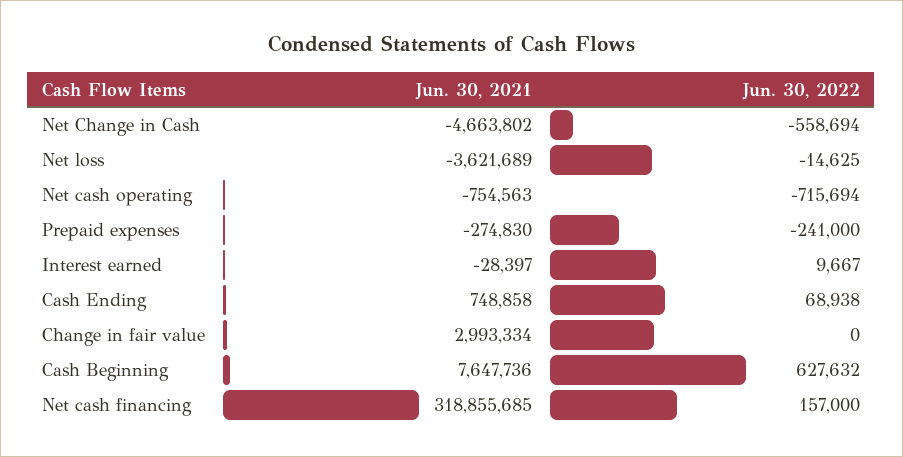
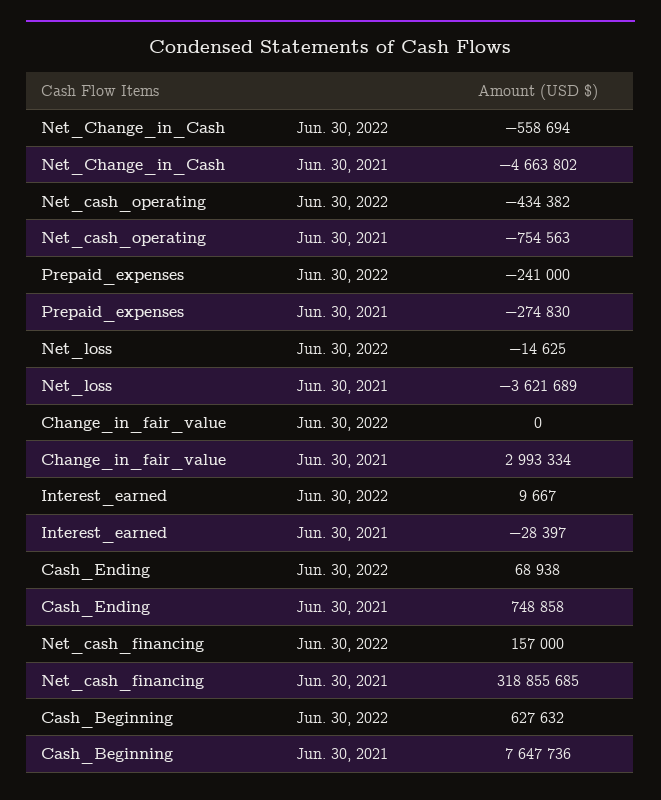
Jun. 30, 2022, Net cash operating: -715694 -> -434382

